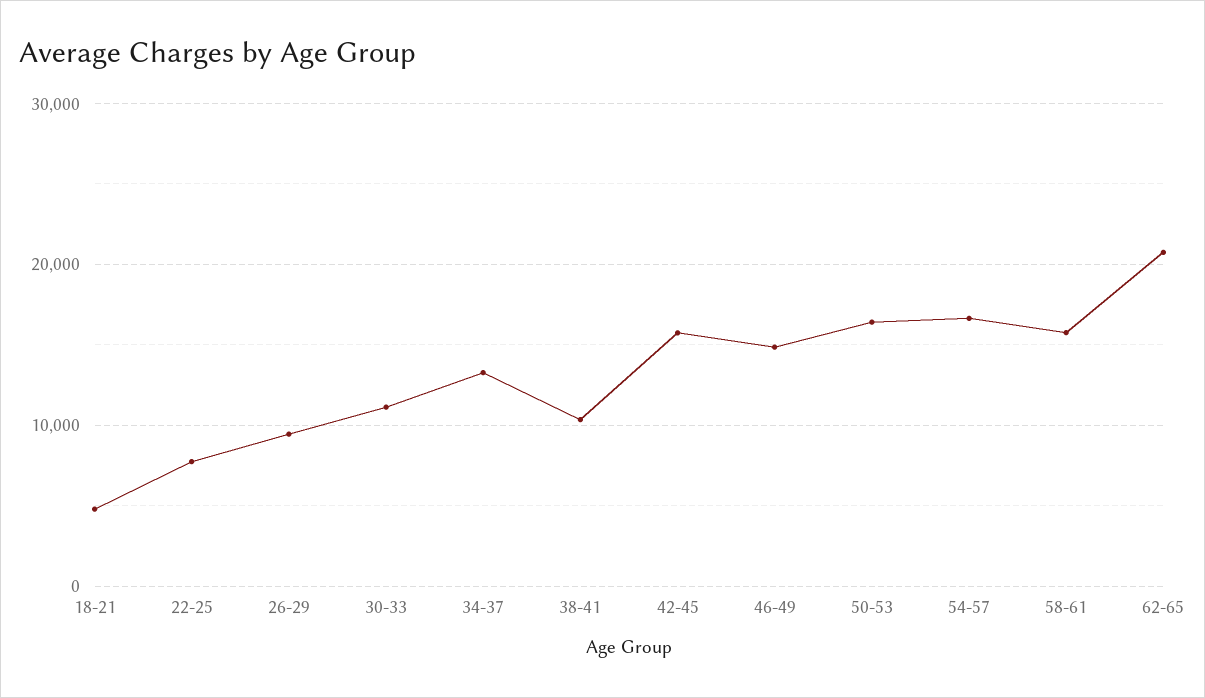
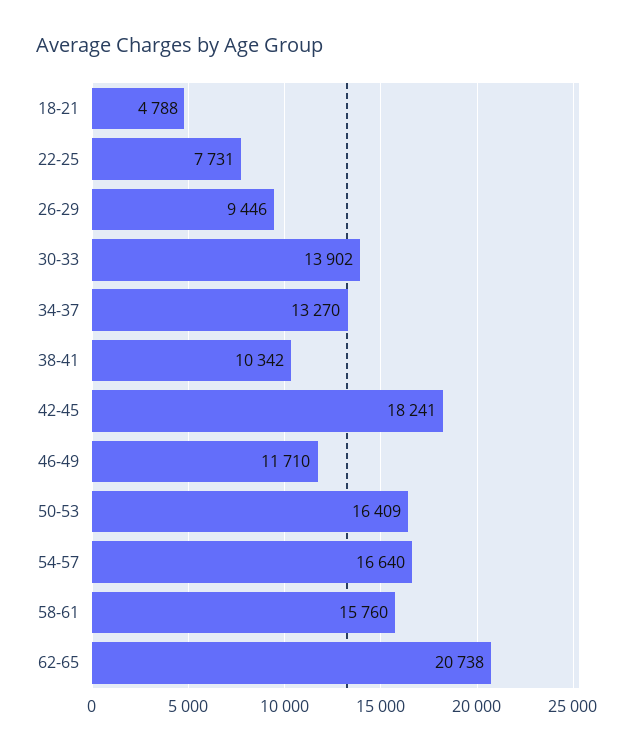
30-33: 11000 -> 13902
42-45: 16000 -> 18241
46-49: 15000 -> 11710

